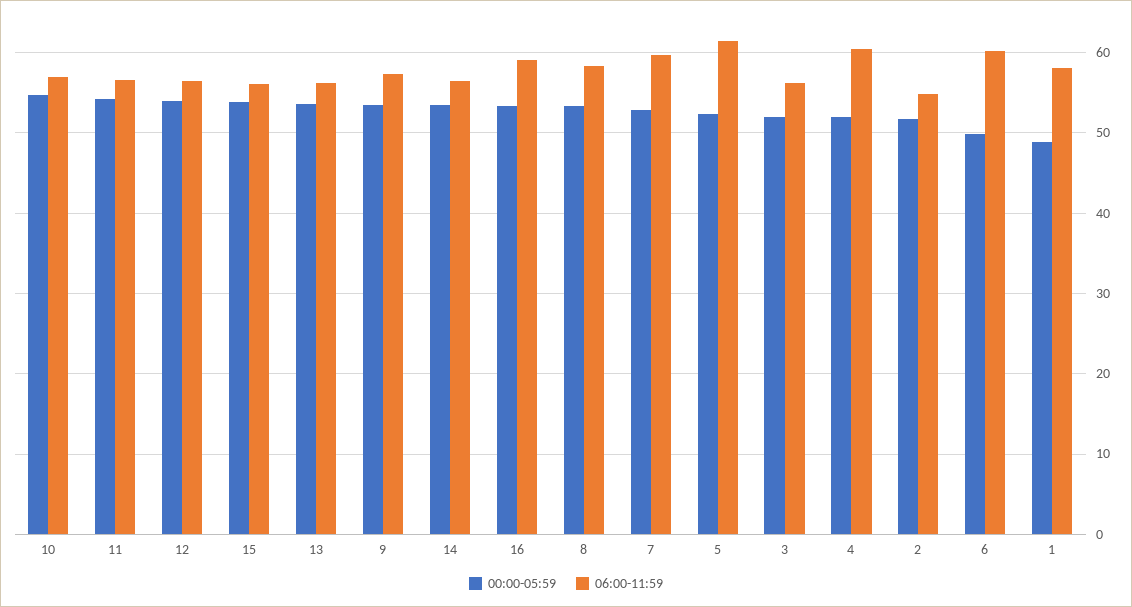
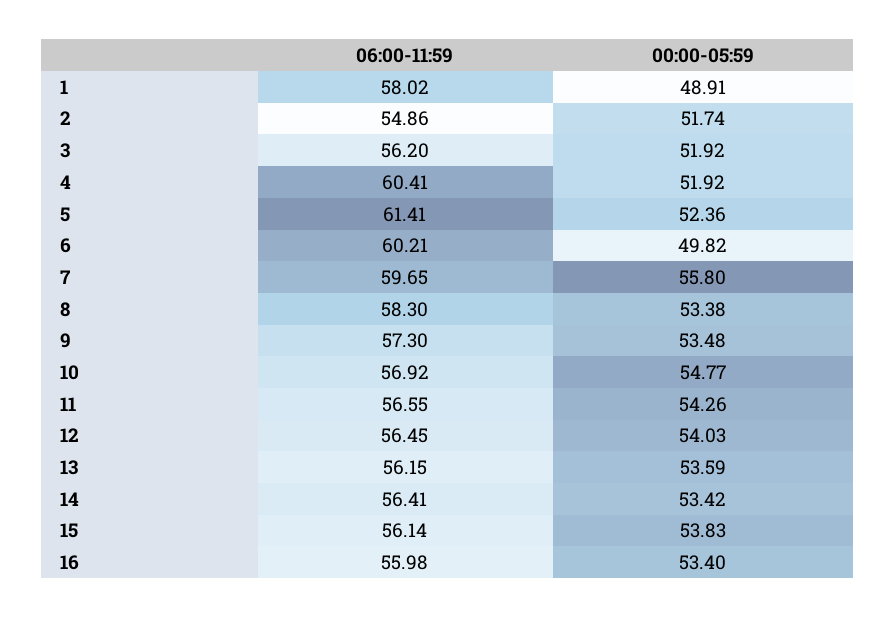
06:00-11:59, 16: 59 -> 55.98
00:00-05:59, 7: 53 -> 55.8

